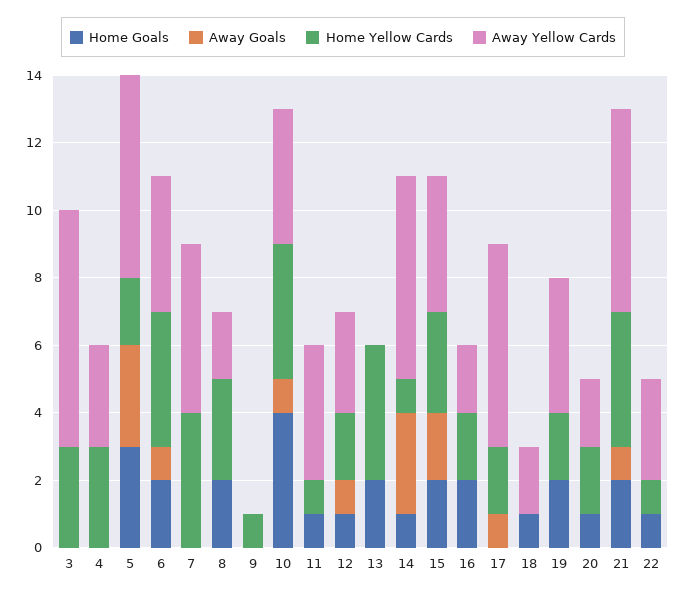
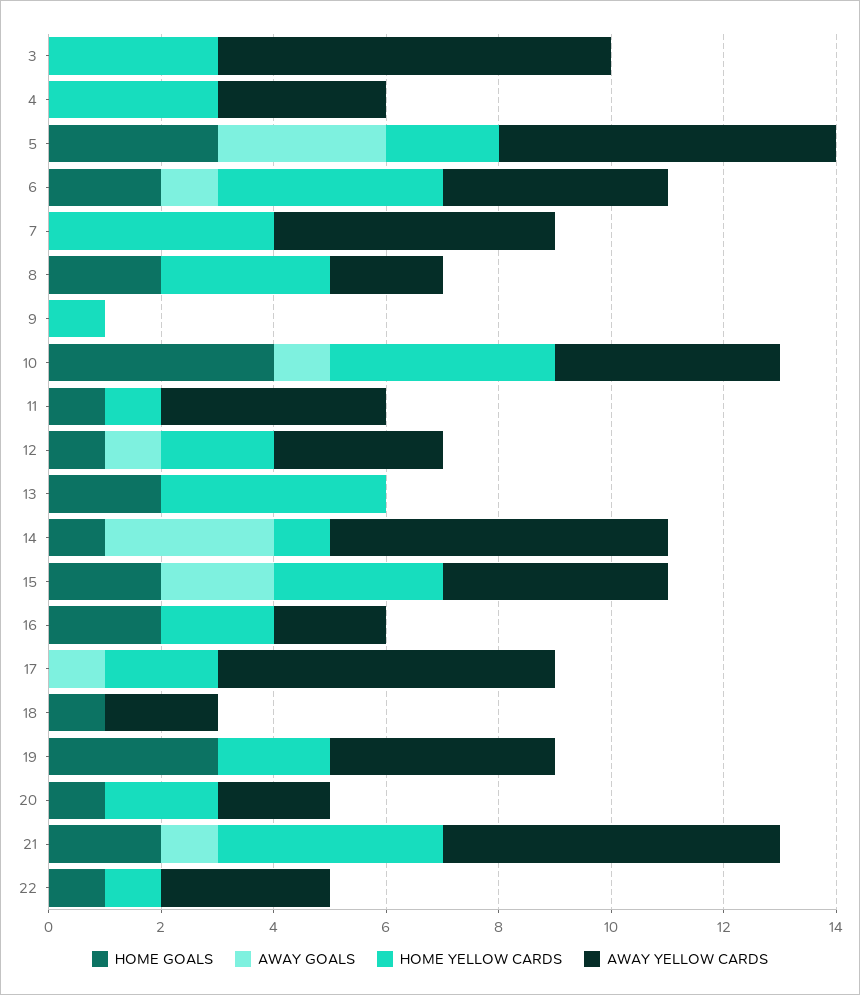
Home Goals, 19: 2 -> 3

